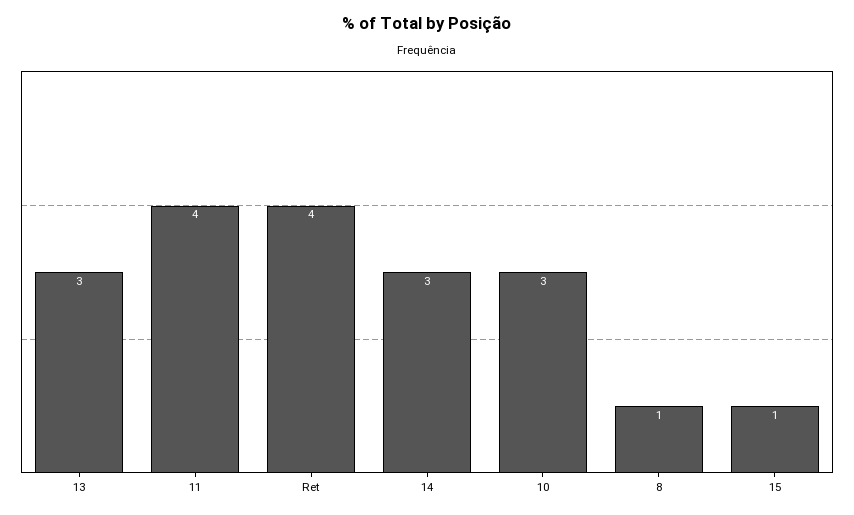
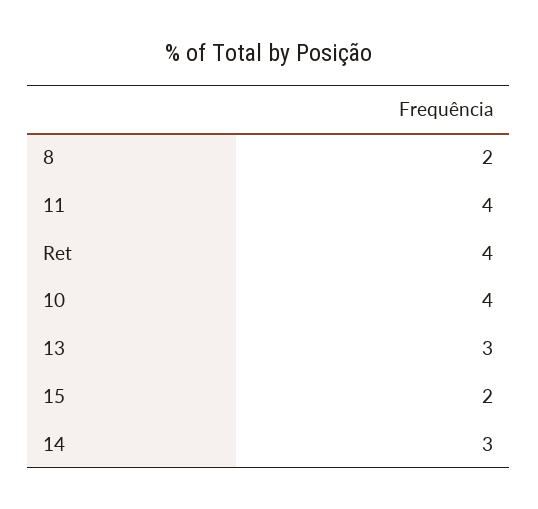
10: 3 -> 4
8: 1 -> 2
15: 1 -> 2

